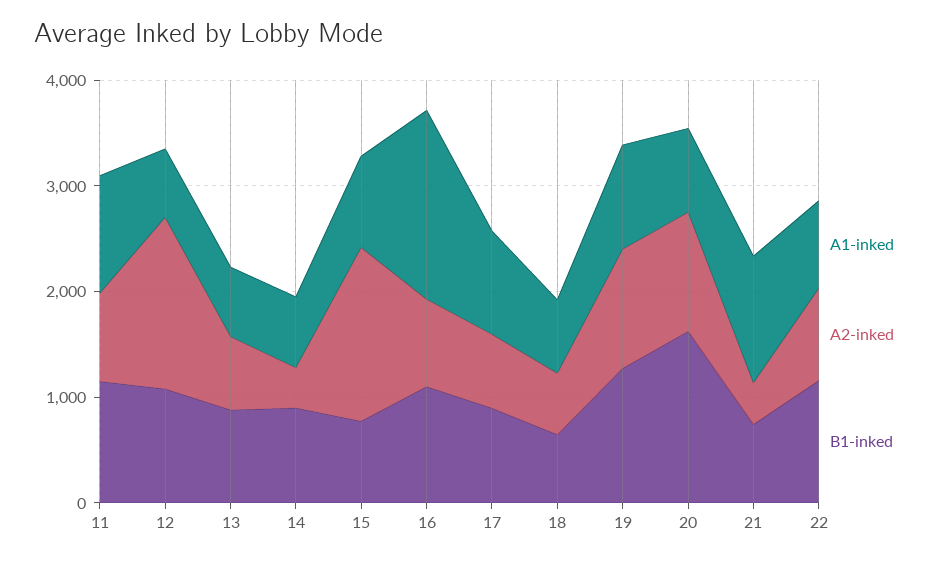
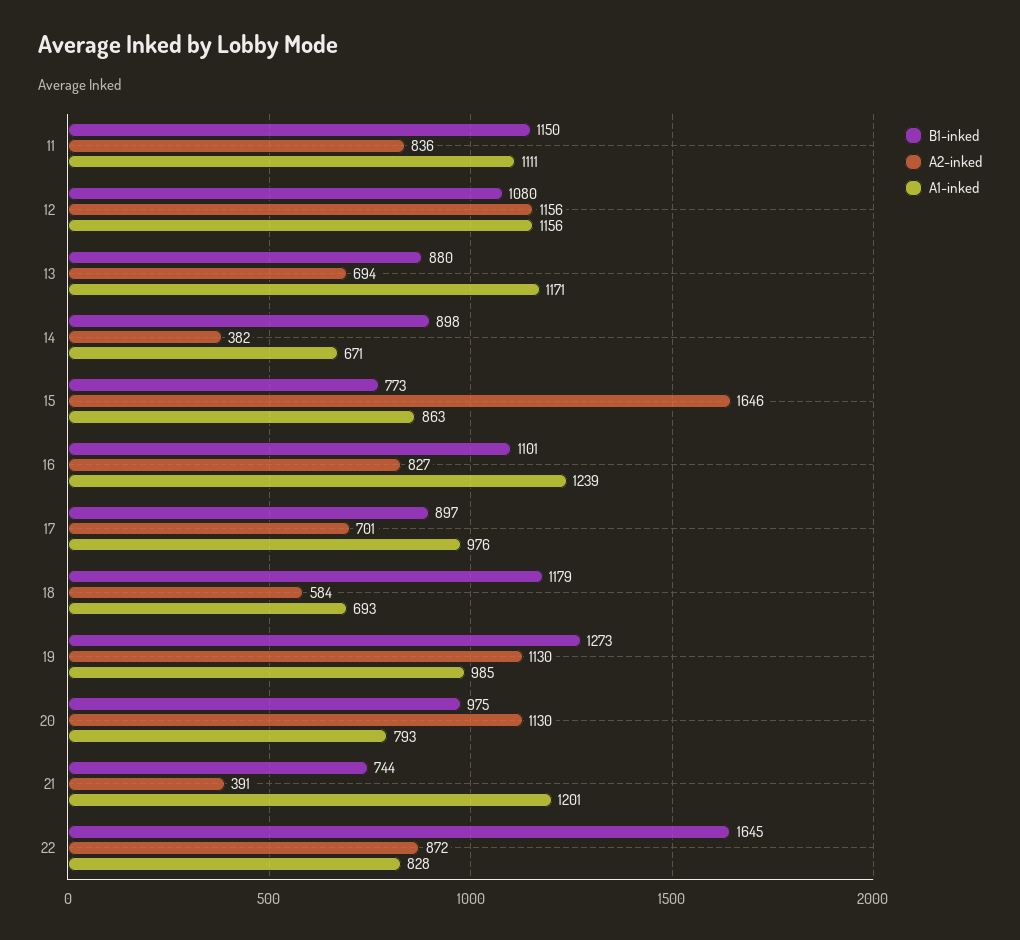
A1-inked, 12: 600 -> 1156
A2-inked, 12: 1600 -> 1156
A1-inked, 13: 600 -> 1171
A1-inked, 16: 1800 -> 1239
B1-inked, 18: 600 -> 1179
B1-inked, 20: 1600 -> 975
B1-inked, 22: 1200 -> 1645

